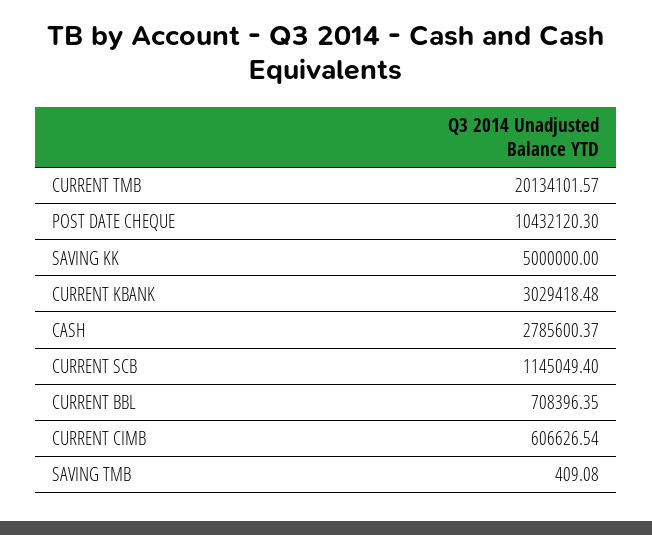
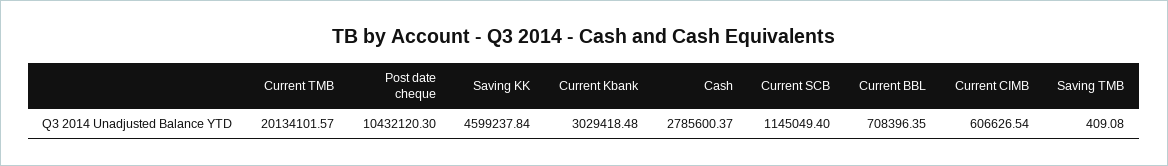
SAVING KK: 5000000 -> 4599237.84

